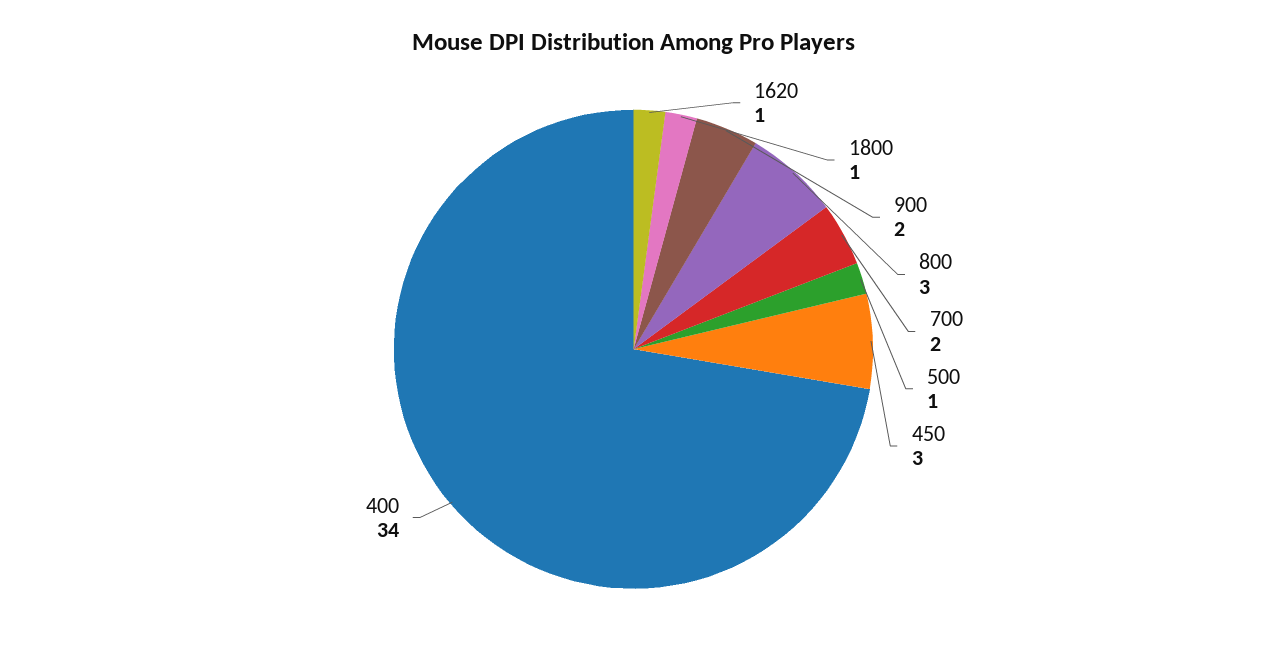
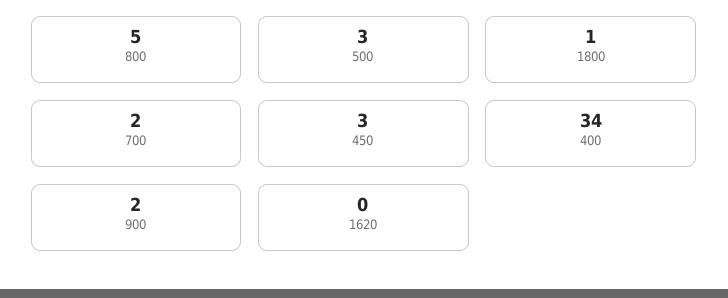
1620: 1 -> 0
800: 3 -> 5
500: 1 -> 3

